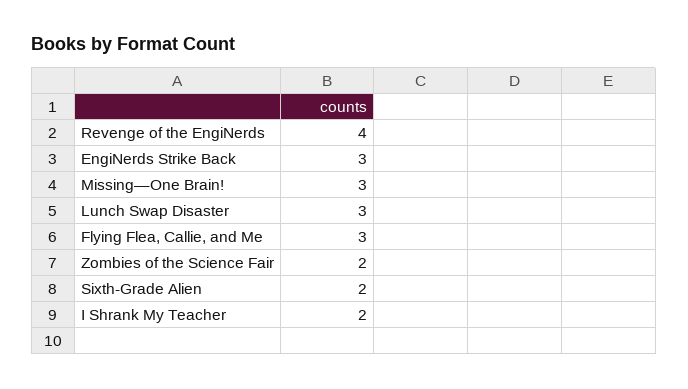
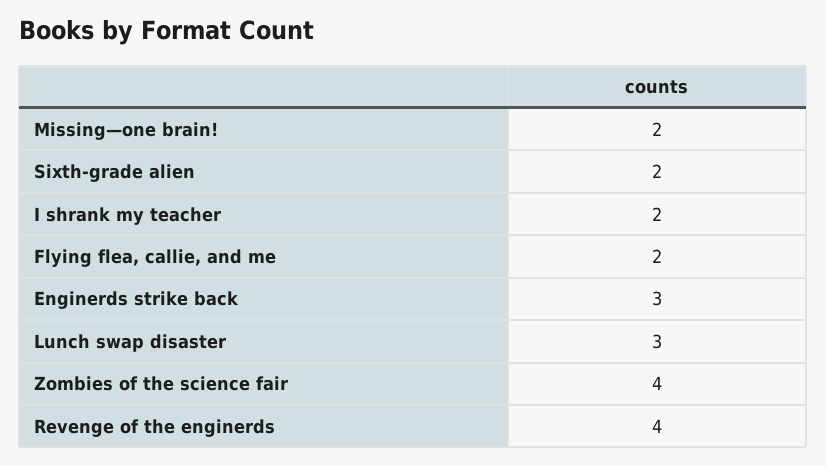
Missing—One Brain!: 3 -> 2
Flying Flea, Callie, and Me: 3 -> 2
Zombies of the Science Fair: 2 -> 4

